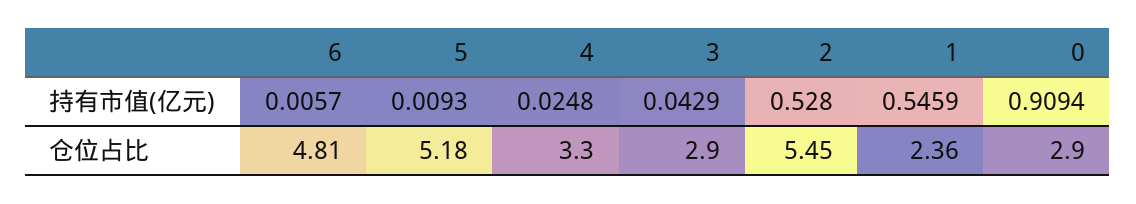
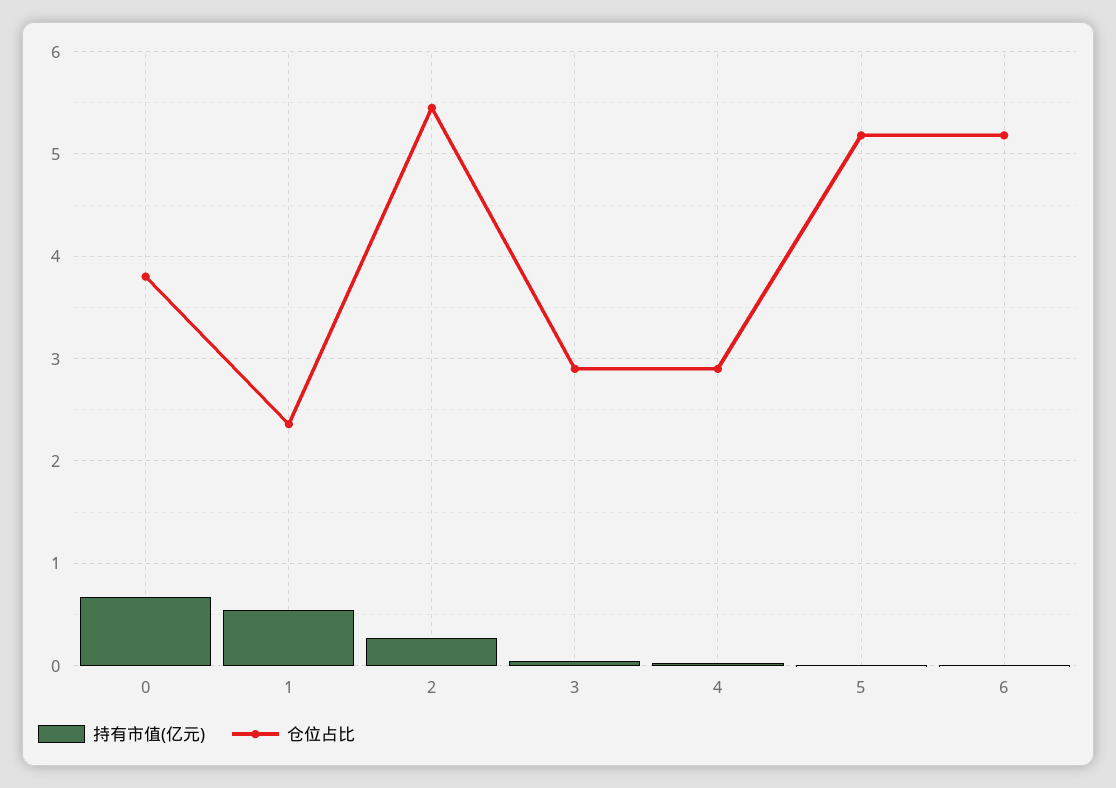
持有市值(亿元), 2: 0.528 -> 0.3
持有市值(亿元), 0: 0.9094 -> 0.7
仓位占比, 6: 4.81 -> 5.2
仓位占比, 4: 3.3 -> 2.9
仓位占比, 0: 2.9 -> 3.8

